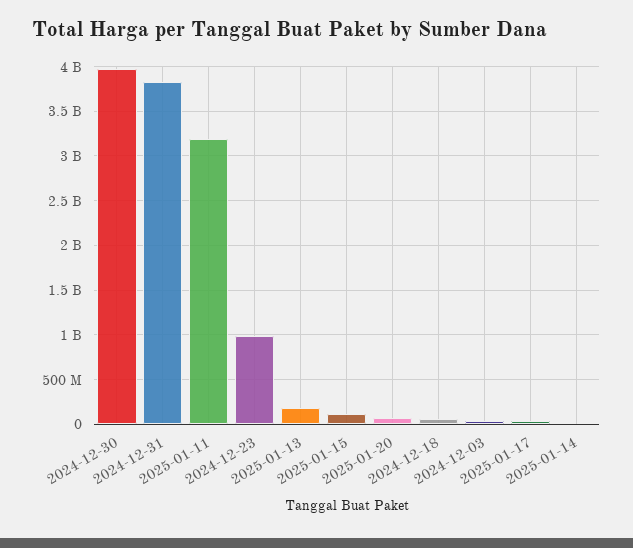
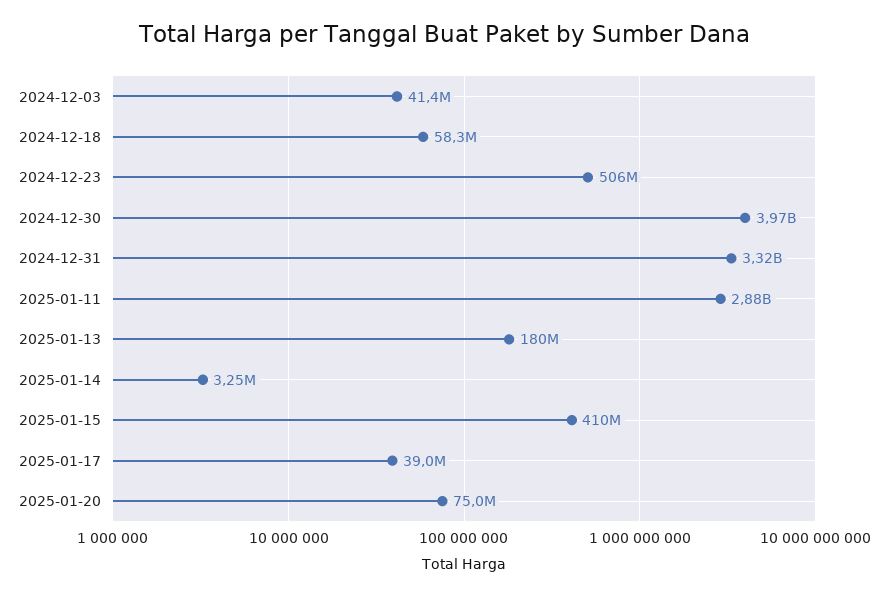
2024-12-31: 3800000000 -> 3320000000
2025-01-11: 3200000000 -> 2880000000
2024-12-23: 1000000000 -> 506000000
2025-01-15: 100000000 -> 410000000

